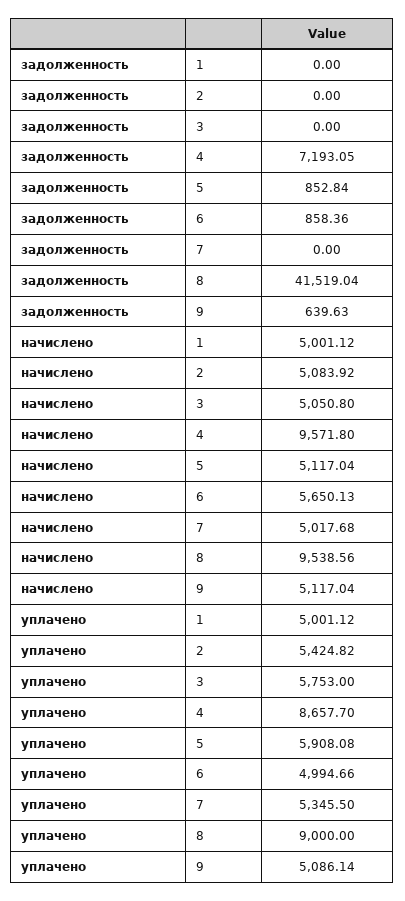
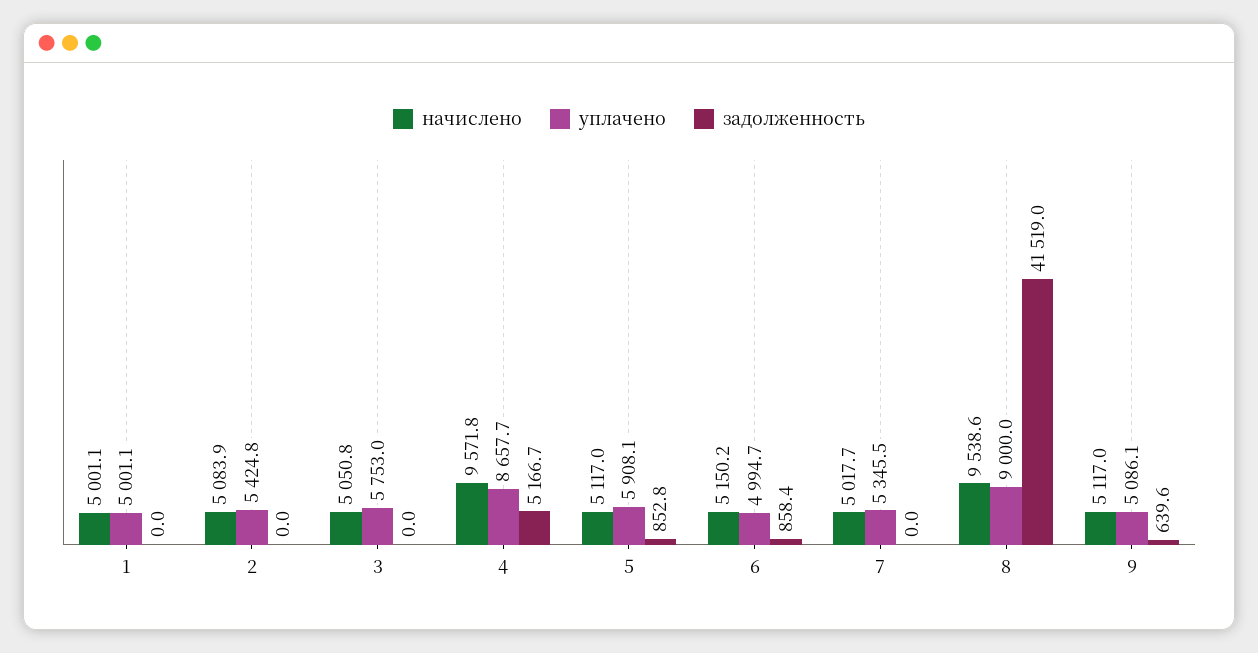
задолженность, 4: 7193.05 -> 5166.7
начислено, 6: 5650.13 -> 5150.2

